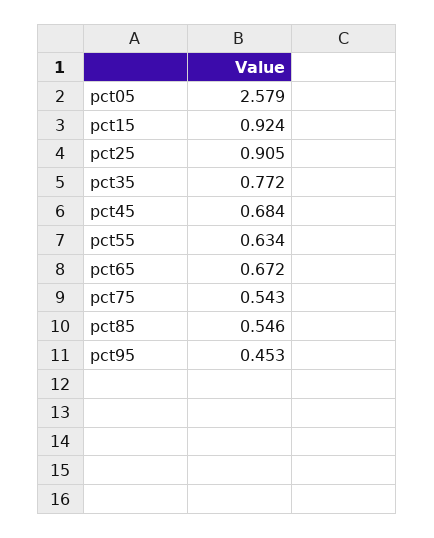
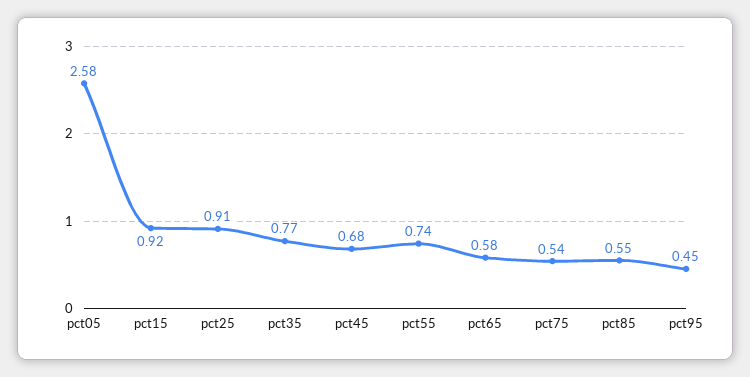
pct55: 0.634 -> 0.74
pct65: 0.672 -> 0.58

